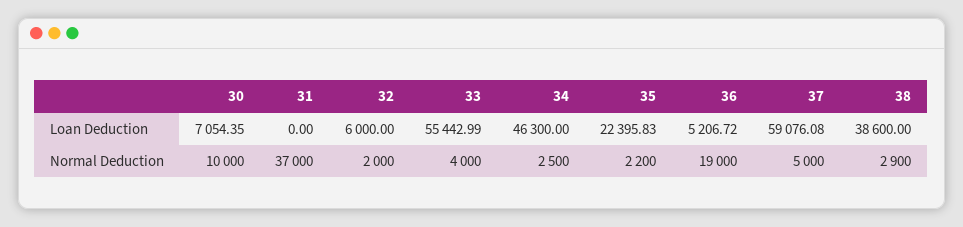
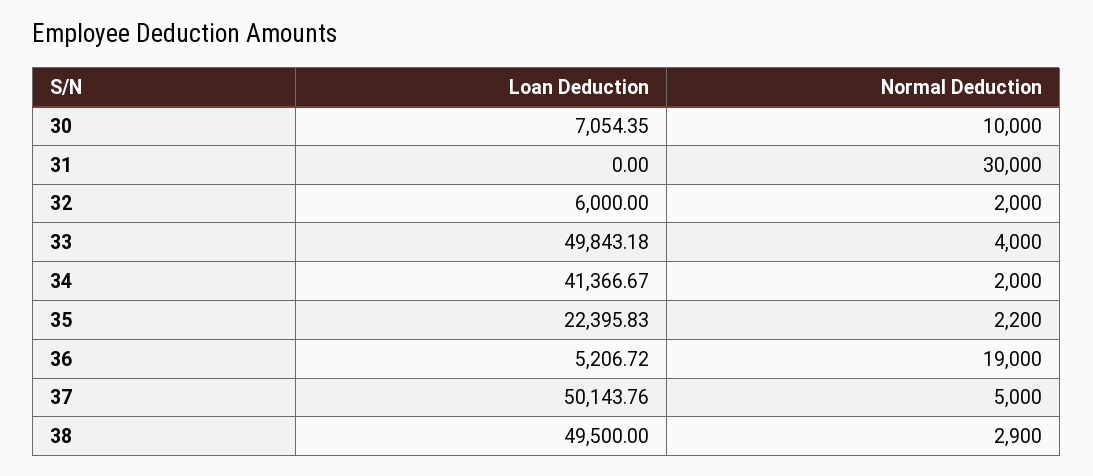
33, Loan Deduction: 55442.99 -> 49843.18
34, Loan Deduction: 46300 -> 41366.67
37, Loan Deduction: 59076.08 -> 50143.76
38, Loan Deduction: 38600 -> 49500
31, Normal Deduction: 37000 -> 30000
34, Normal Deduction: 2500 -> 2000

